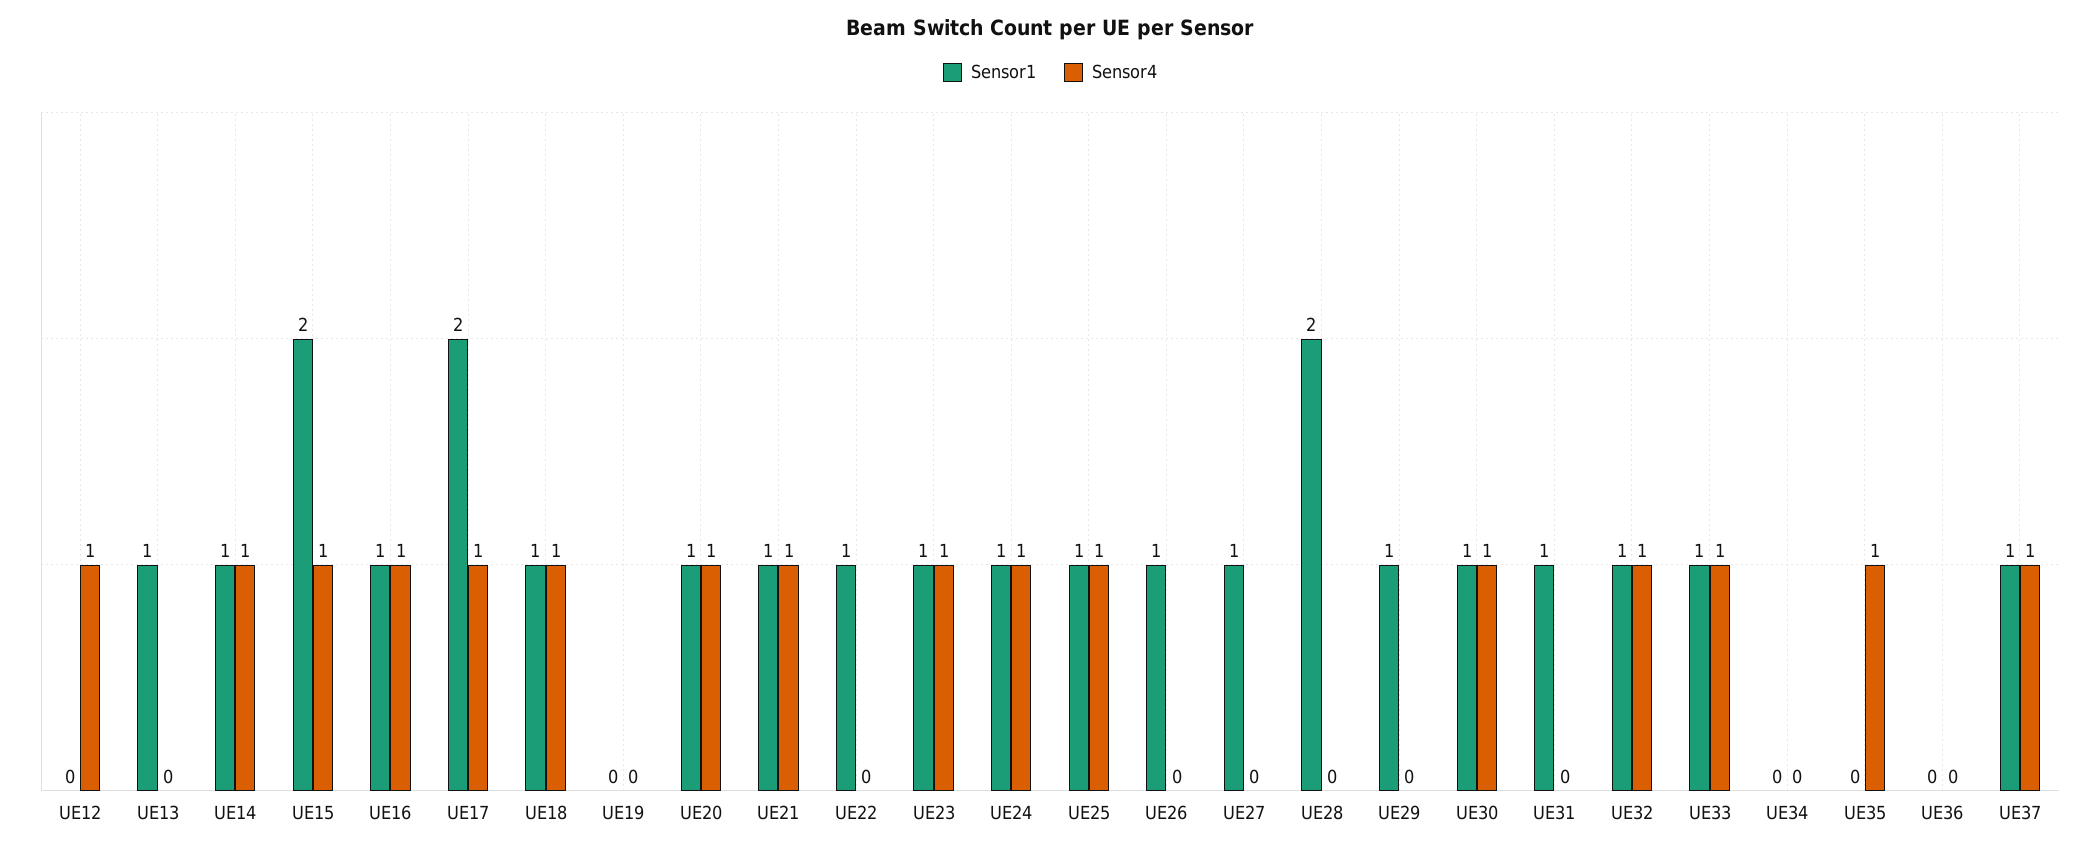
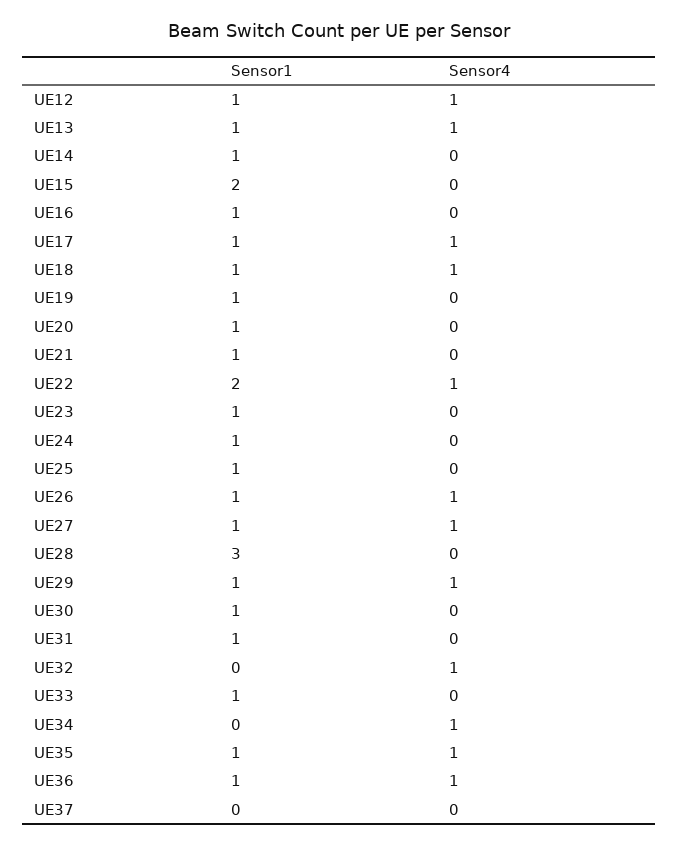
Sensor1, UE12: 0 -> 1
Sensor4, UE13: 0 -> 1
Sensor4, UE14: 1 -> 0
Sensor4, UE15: 1 -> 0
Sensor4, UE16: 1 -> 0
Sensor1, UE17: 2 -> 1
Sensor1, UE19: 0 -> 1
Sensor4, UE20: 1 -> 0
Sensor4, UE21: 1 -> 0
Sensor1, UE22: 1 -> 2
Sensor4, UE22: 0 -> 1
Sensor4, UE23: 1 -> 0
Sensor4, UE24: 1 -> 0
Sensor4, UE25: 1 -> 0
Sensor4, UE26: 0 -> 1
Sensor4, UE27: 0 -> 1
Sensor1, UE28: 2 -> 3
Sensor4, UE29: 0 -> 1
Sensor4, UE30: 1 -> 0
Sensor1, UE32: 1 -> 0
Sensor4, UE33: 1 -> 0
Sensor4, UE34: 0 -> 1
Sensor1, UE35: 0 -> 1
Sensor1, UE36: 0 -> 1
Sensor4, UE36: 0 -> 1
Sensor1, UE37: 1 -> 0
Sensor4, UE37: 1 -> 0

